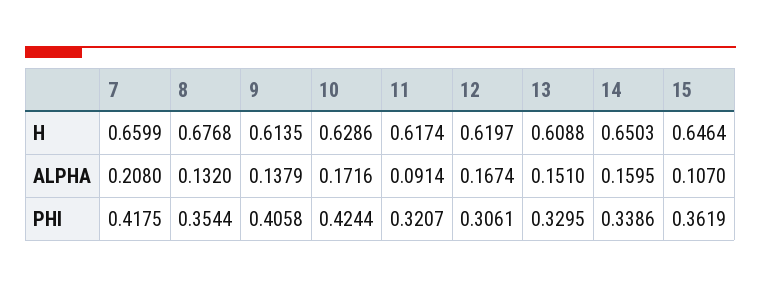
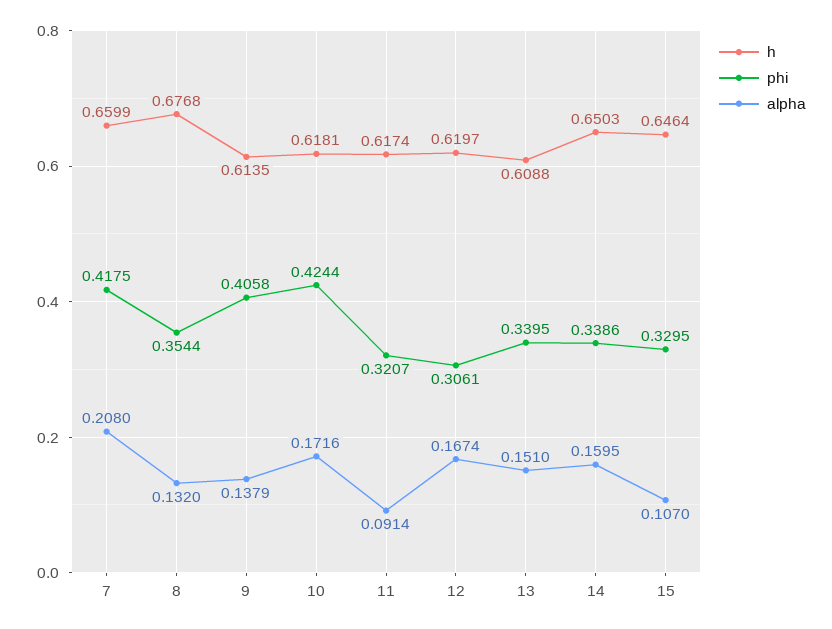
H, 10: 0.6286 -> 0.6181
PHI, 13: 0.3295 -> 0.3395
PHI, 15: 0.3619 -> 0.3295

